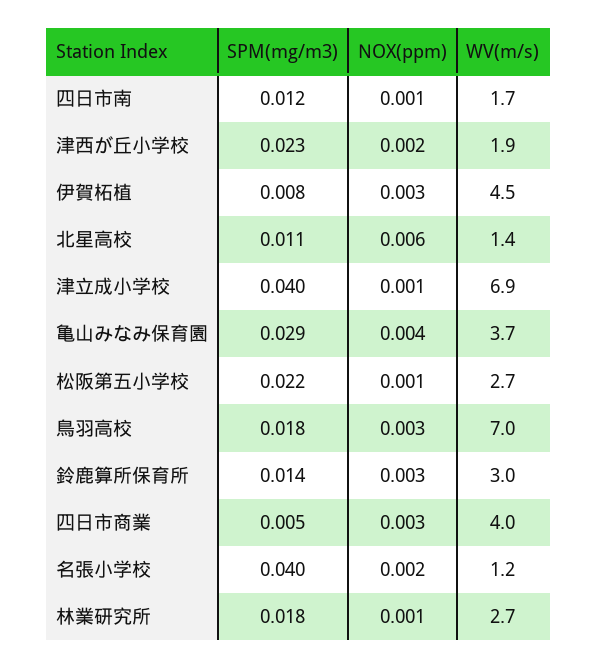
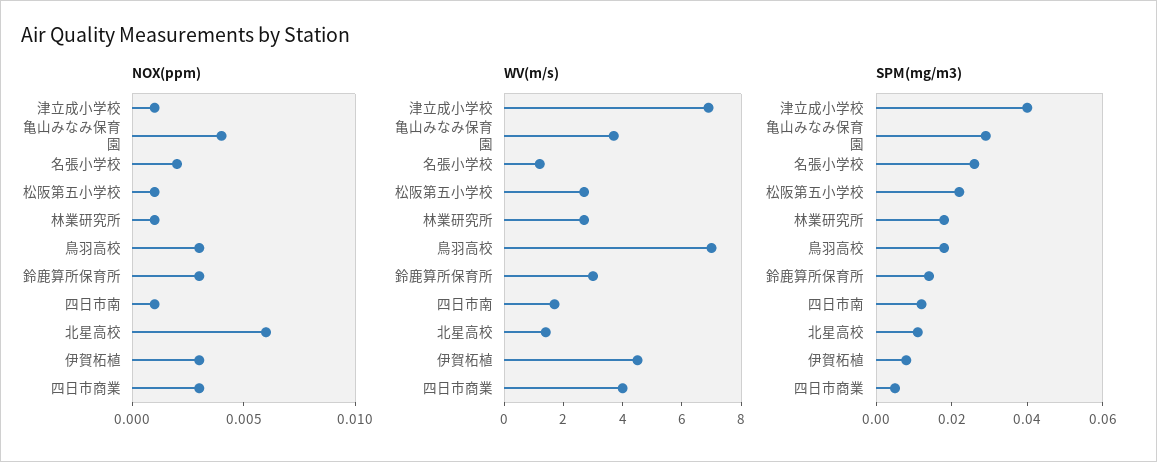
SPM(mg/m3), 津西が丘小学校: 0.023 -> none
NOX(ppm), 津西が丘小学校: 0.002 -> none
WV(m/s), 津西が丘小学校: 1.9 -> none
SPM(mg/m3), 名張小学校: 0.04 -> 0.025

